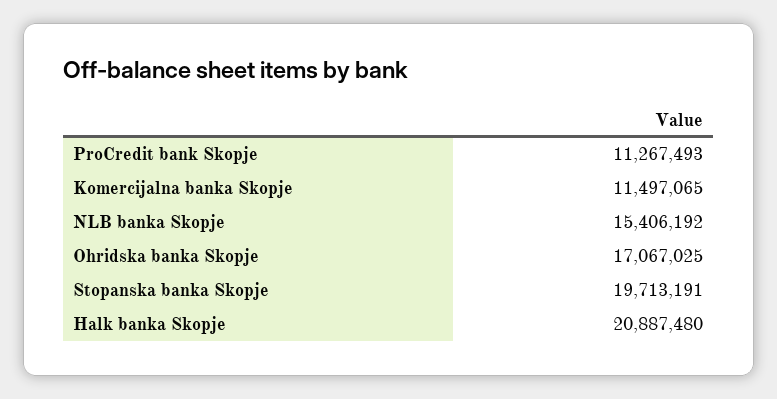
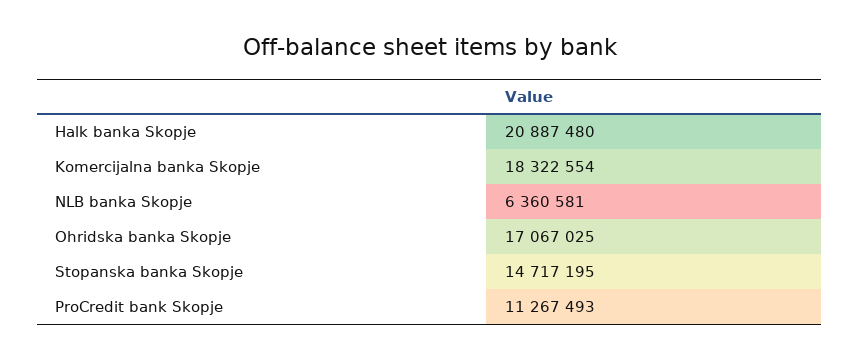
Komercijalna banka Skopje: 11497065 -> 18322554
NLB banka Skopje: 15406192 -> 6360581
Stopanska banka Skopje: 19713191 -> 14717195

